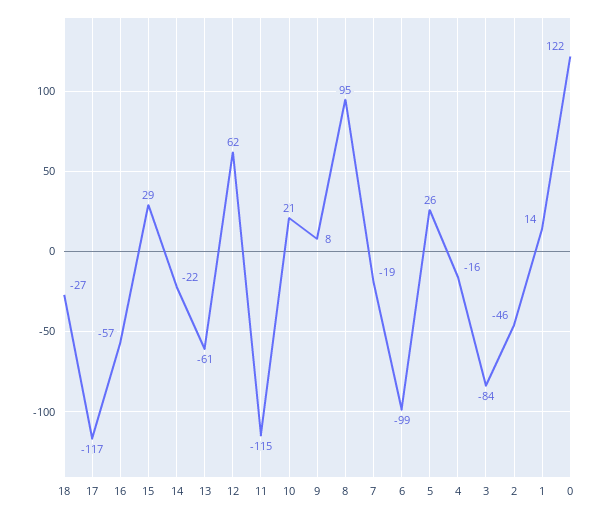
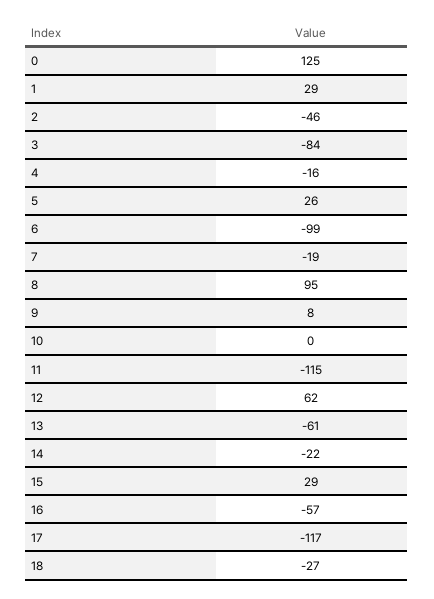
10: 21 -> 0
1: 14 -> 29
0: 122 -> 125

